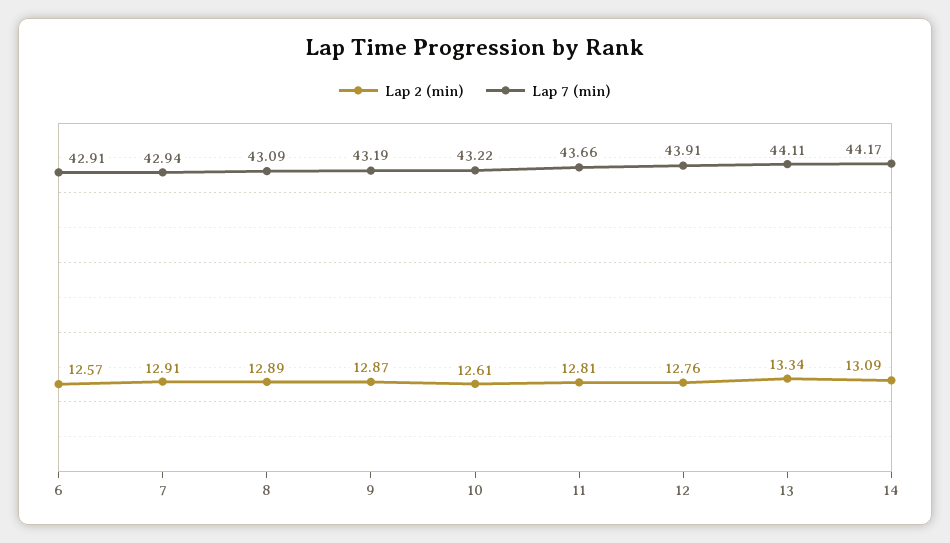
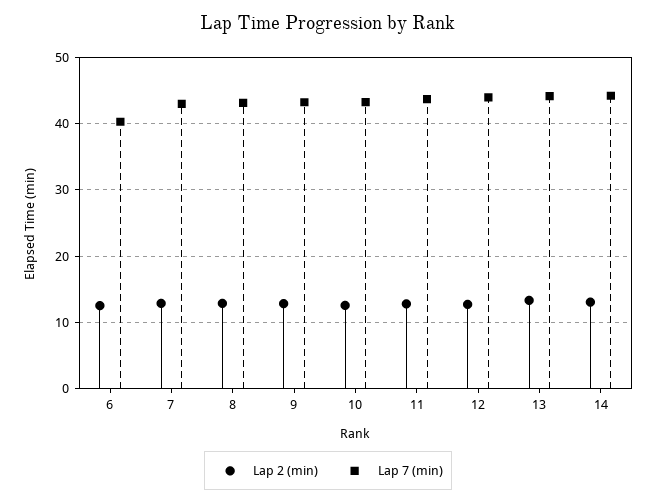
Lap 7 (min), 6: 42.91 -> 40

